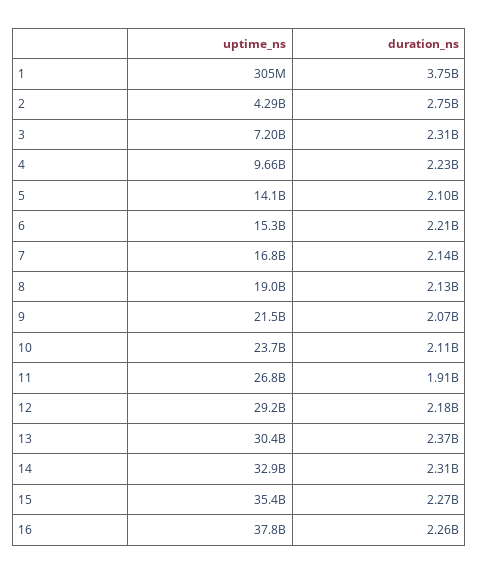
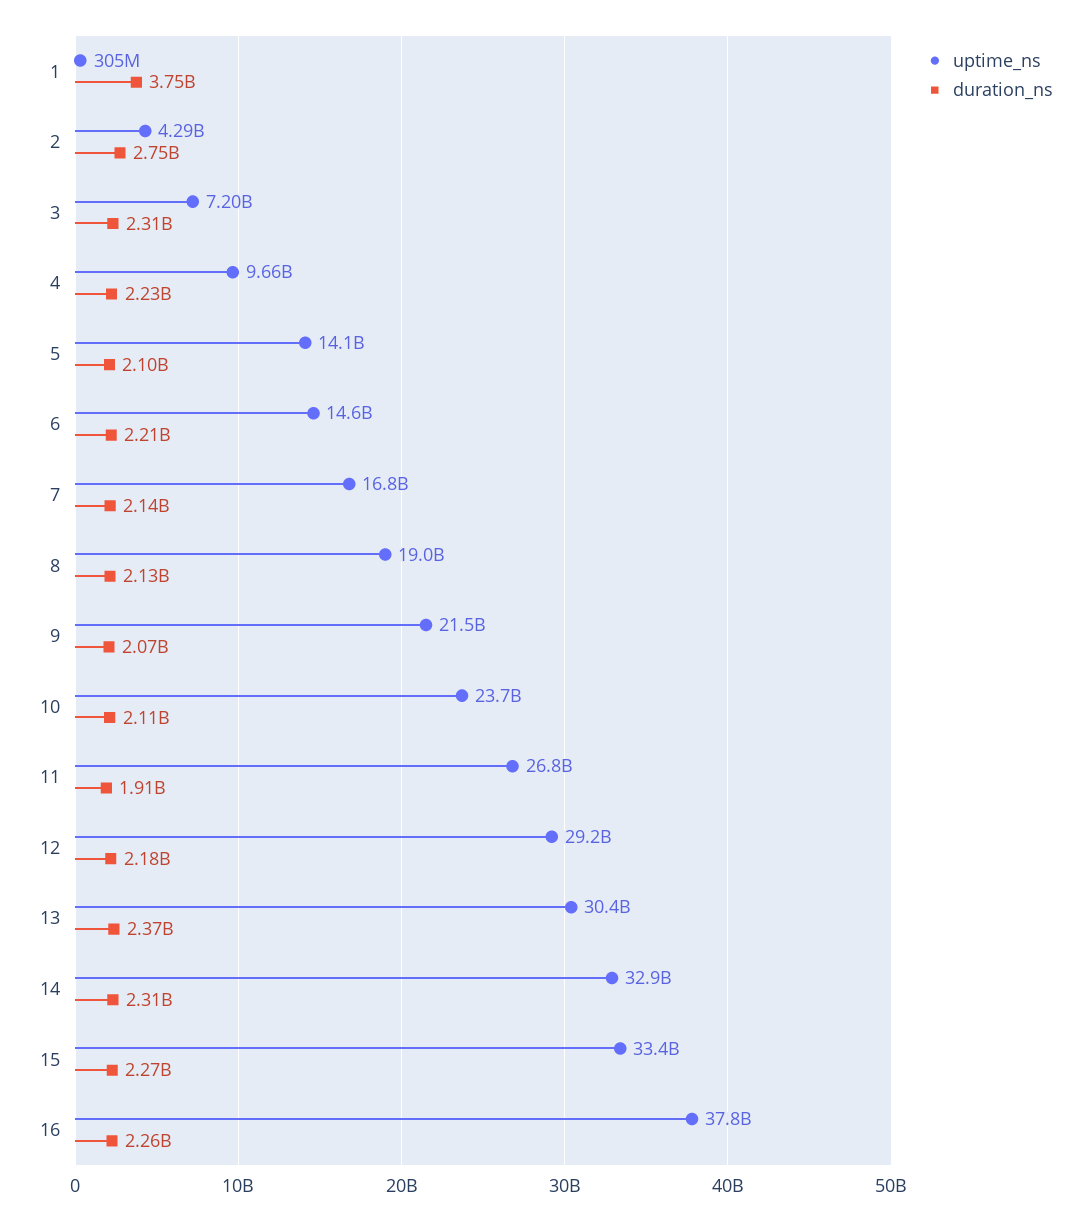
uptime_ns, 6: 15300000000 -> 14600000000
uptime_ns, 15: 35400000000 -> 33400000000

